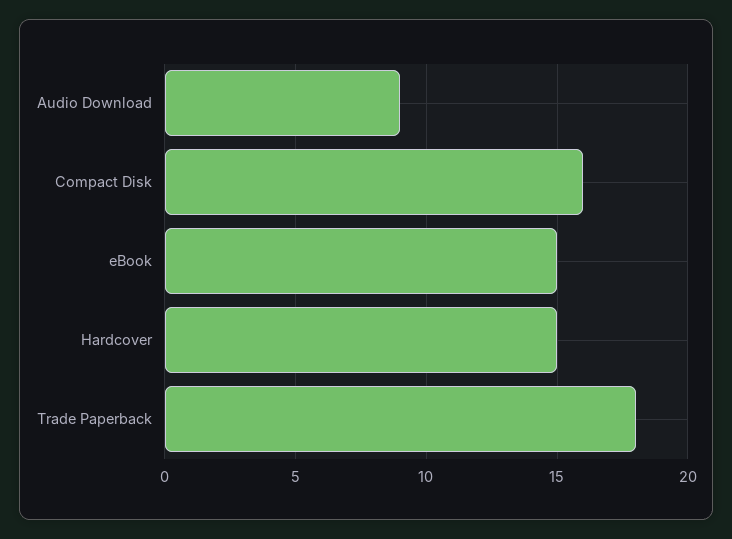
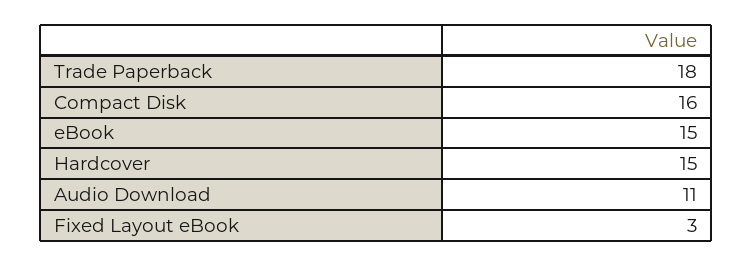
Audio Download: 9 -> 11
Fixed Layout eBook: none -> 3

